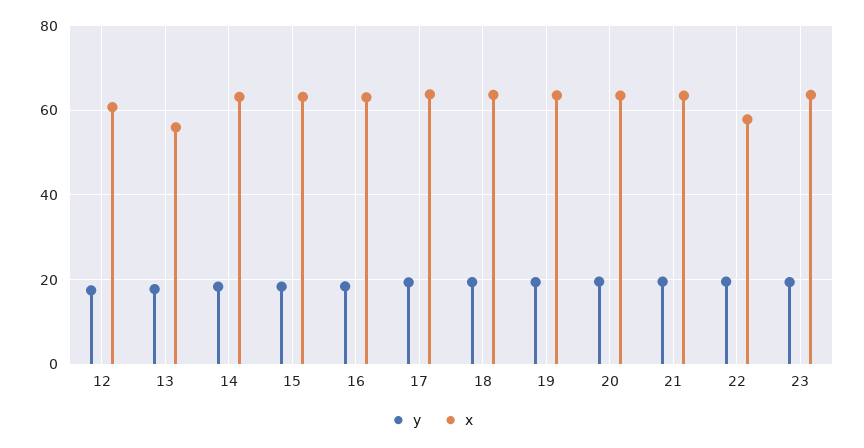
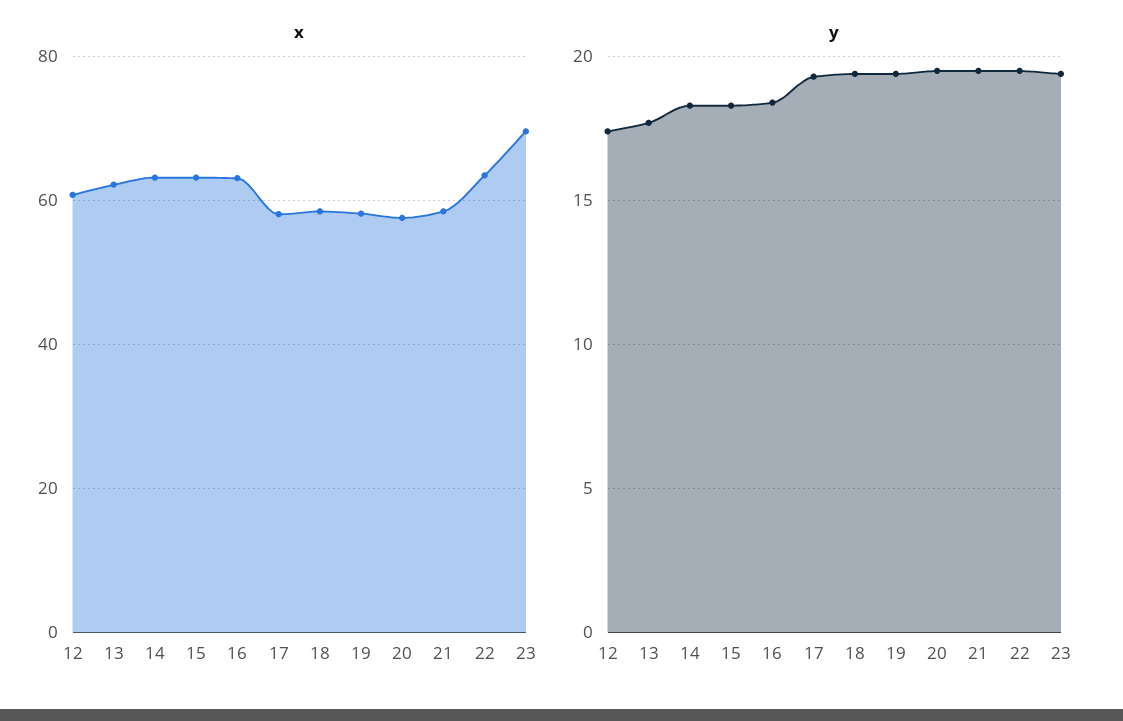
x, 13: 56 -> 62
x, 17: 64 -> 58
x, 18: 64 -> 58
x, 19: 64 -> 58
x, 20: 64 -> 58
x, 21: 64 -> 58
x, 22: 58 -> 64
x, 23: 64 -> 70

